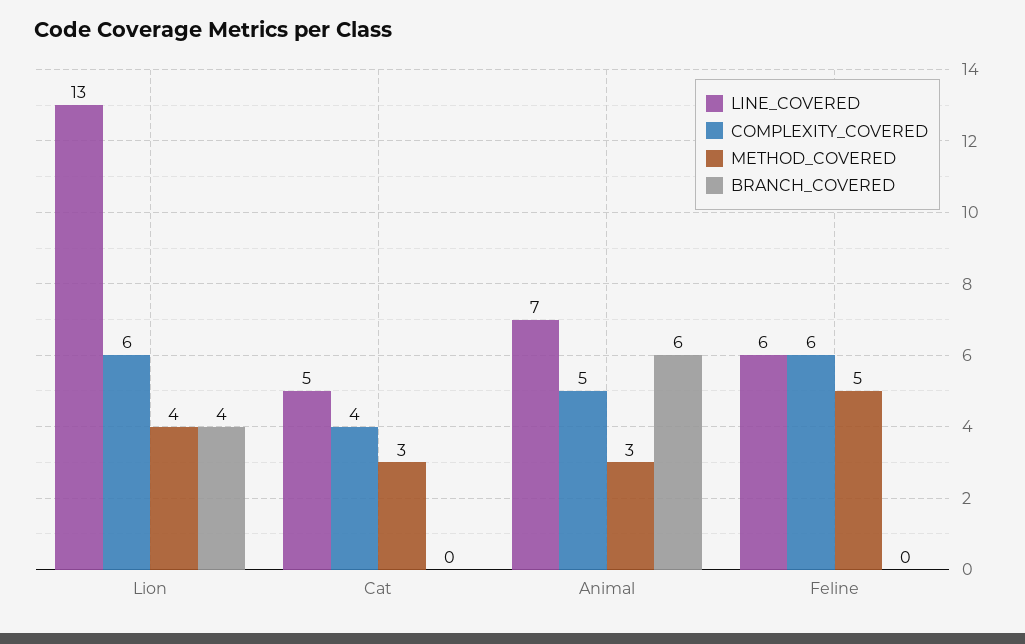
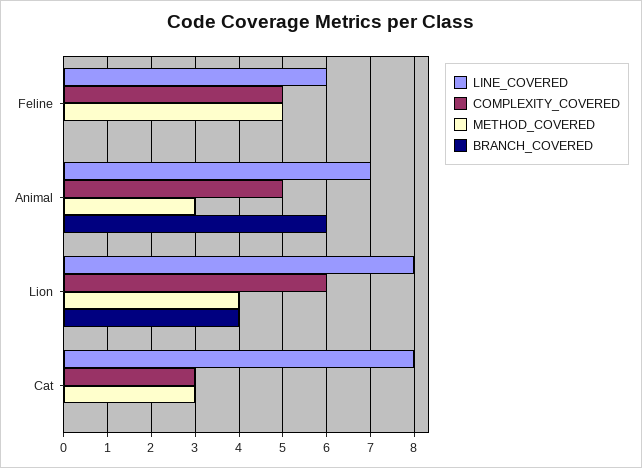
LINE_COVERED, Lion: 13 -> 8
LINE_COVERED, Cat: 5 -> 8
COMPLEXITY_COVERED, Cat: 4 -> 3
COMPLEXITY_COVERED, Feline: 6 -> 5

